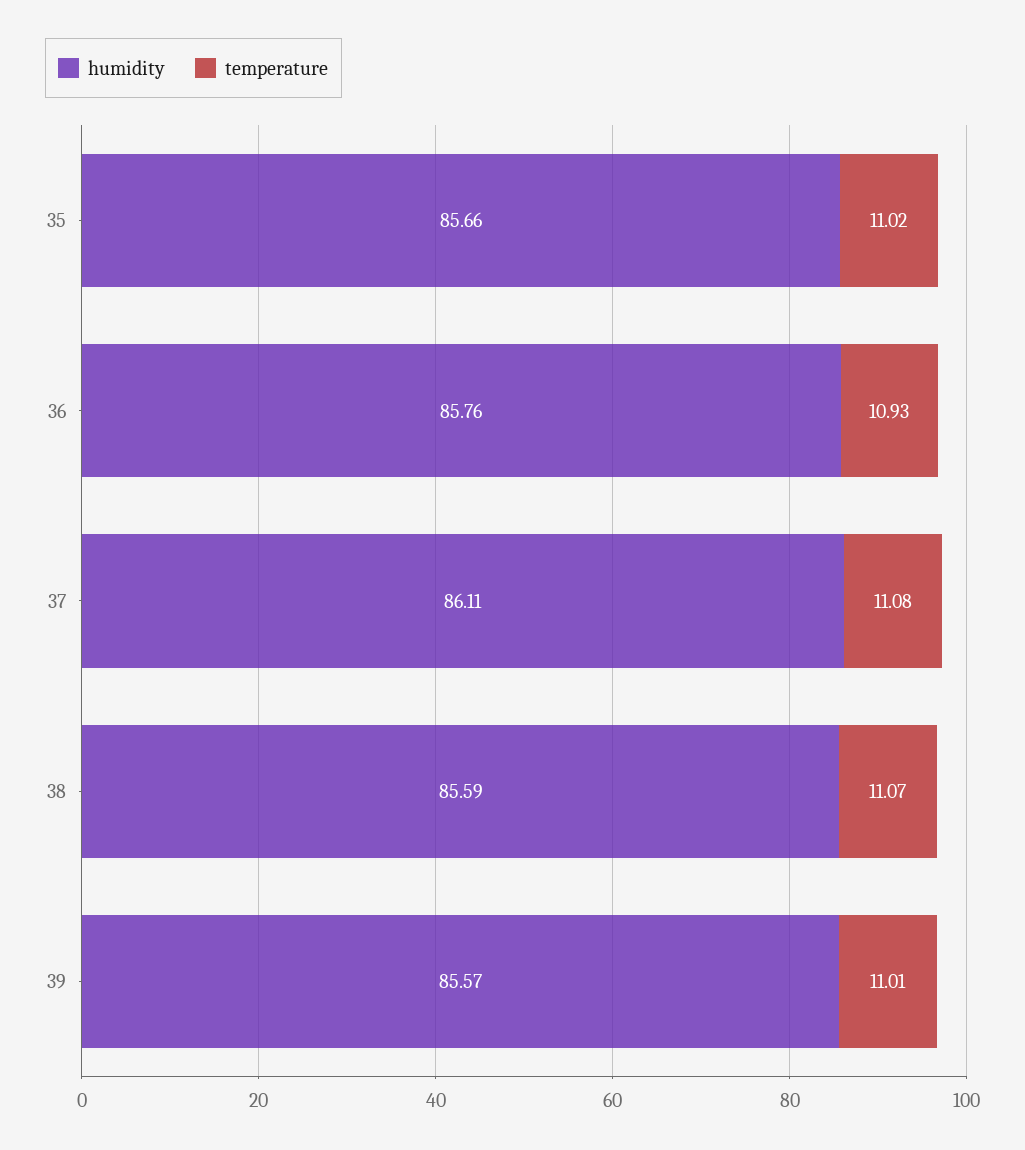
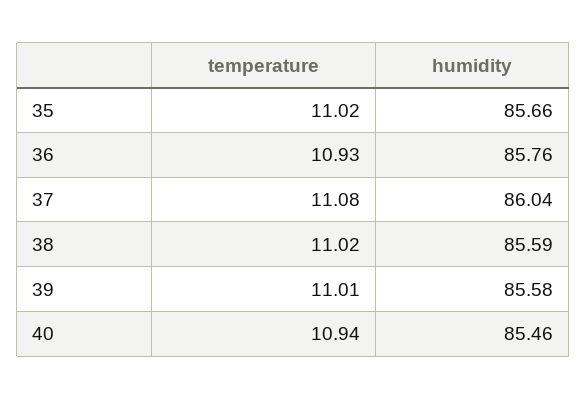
humidity, 37: 86.11 -> 86.04
temperature, 38: 11.07 -> 11.02
humidity, 39: 85.57 -> 85.58
temperature, 40: none -> 10.94
humidity, 40: none -> 85.46

